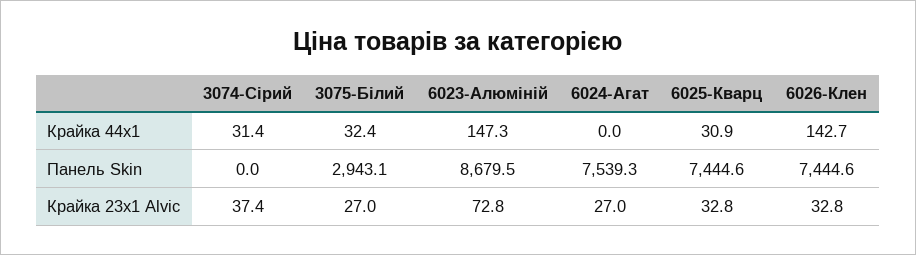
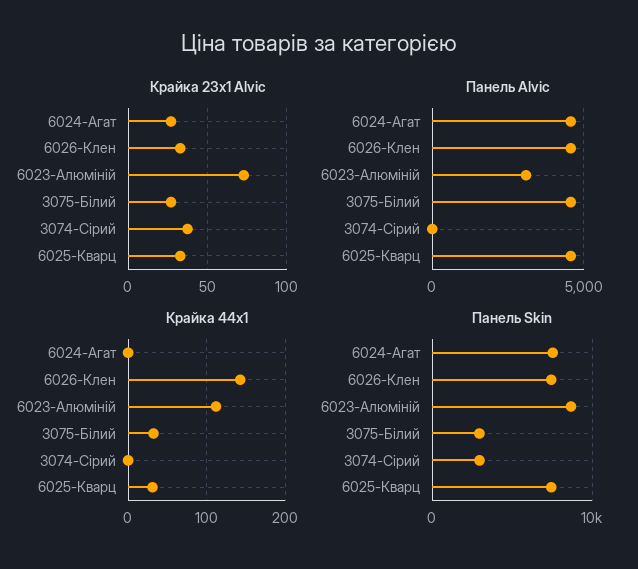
Крайка 44x1, 3074-Сірий: 31.4 -> 0
Крайка 44x1, 6023-Алюміній: 147.3 -> 110
Панель Skin, 3074-Сірий: 0 -> 3000
Панель Alvic, 6024-Агат: none -> 4500
Панель Alvic, 6026-Клен: none -> 4500
Панель Alvic, 6023-Алюміній: none -> 3000
Панель Alvic, 3075-Білий: none -> 4500
Панель Alvic, 3074-Сірий: none -> 0
Панель Alvic, 6025-Кварц: none -> 4500

